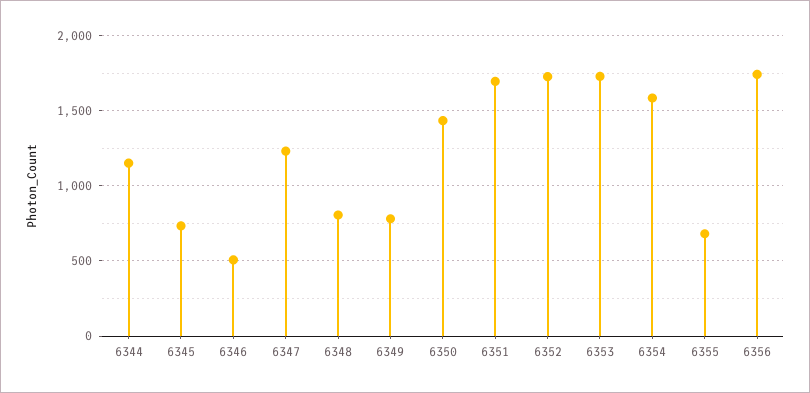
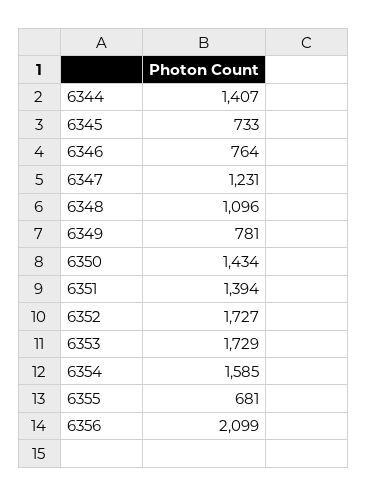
6344: 1150 -> 1407
6346: 500 -> 764
6348: 800 -> 1096
6351: 1700 -> 1394
6356: 1750 -> 2099

